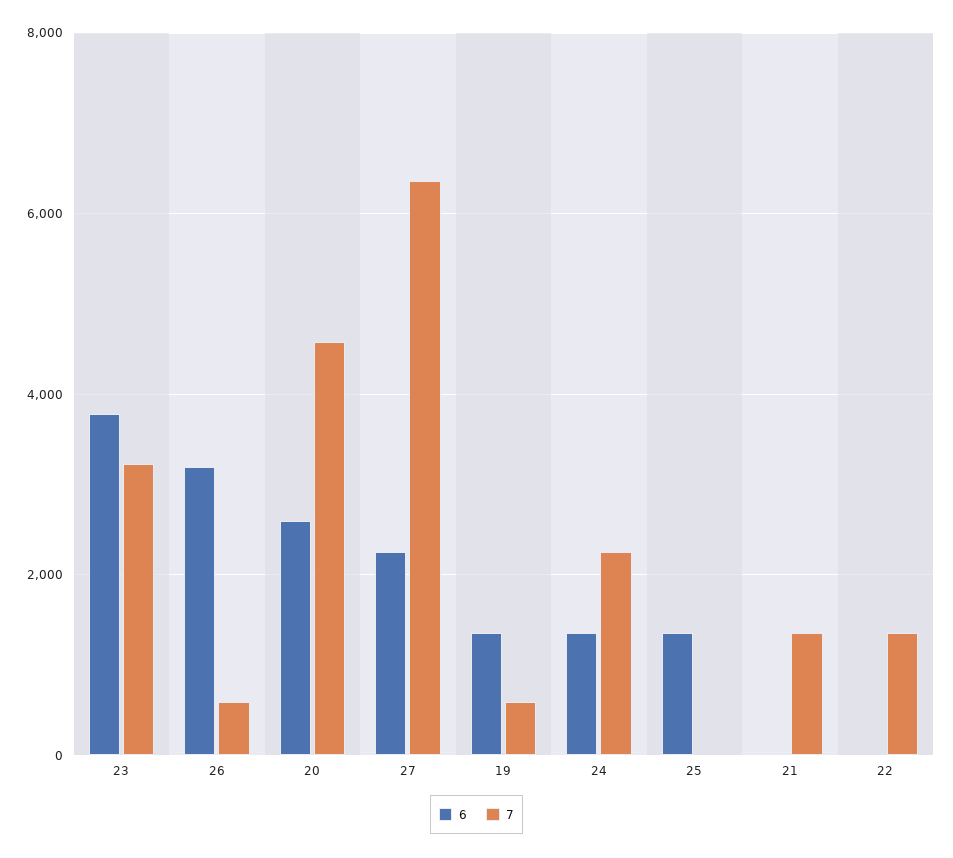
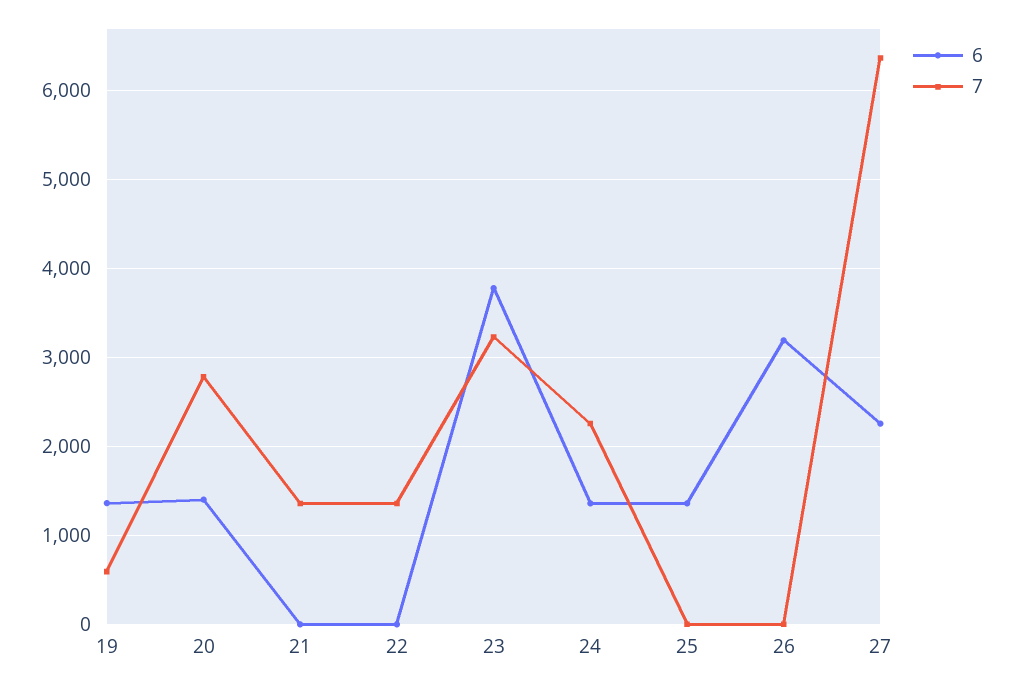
7, 26: 600 -> 0
6, 20: 2600 -> 1400
7, 20: 4600 -> 2800

